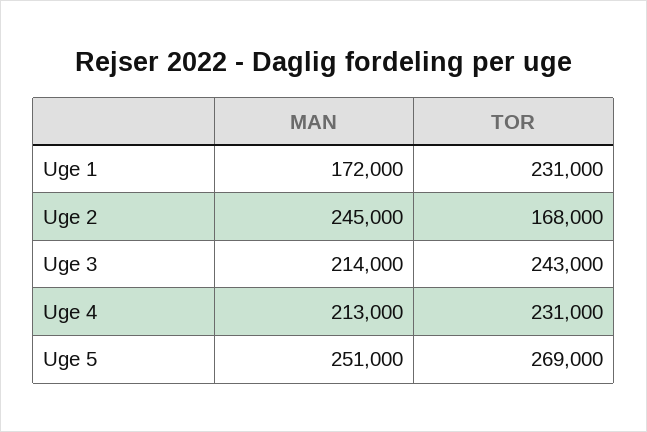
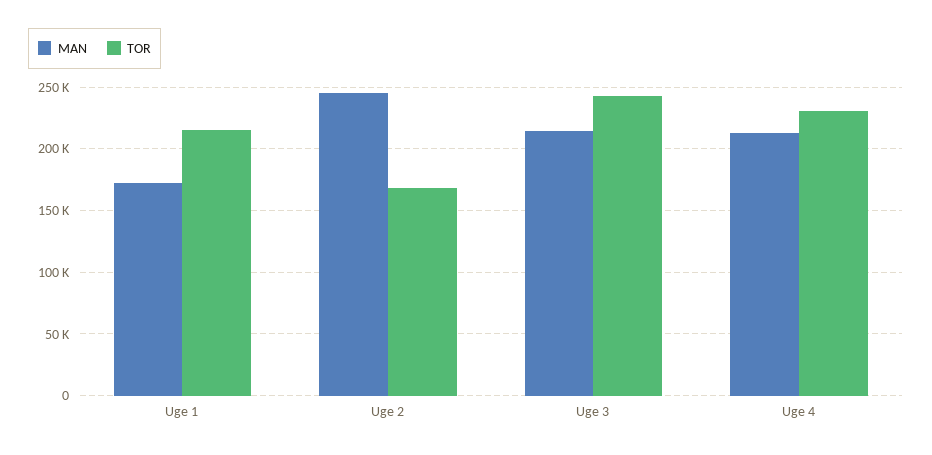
TOR, Uge 1: 231000 -> 215000
MAN, Uge 5: 251000 -> none
TOR, Uge 5: 269000 -> none

